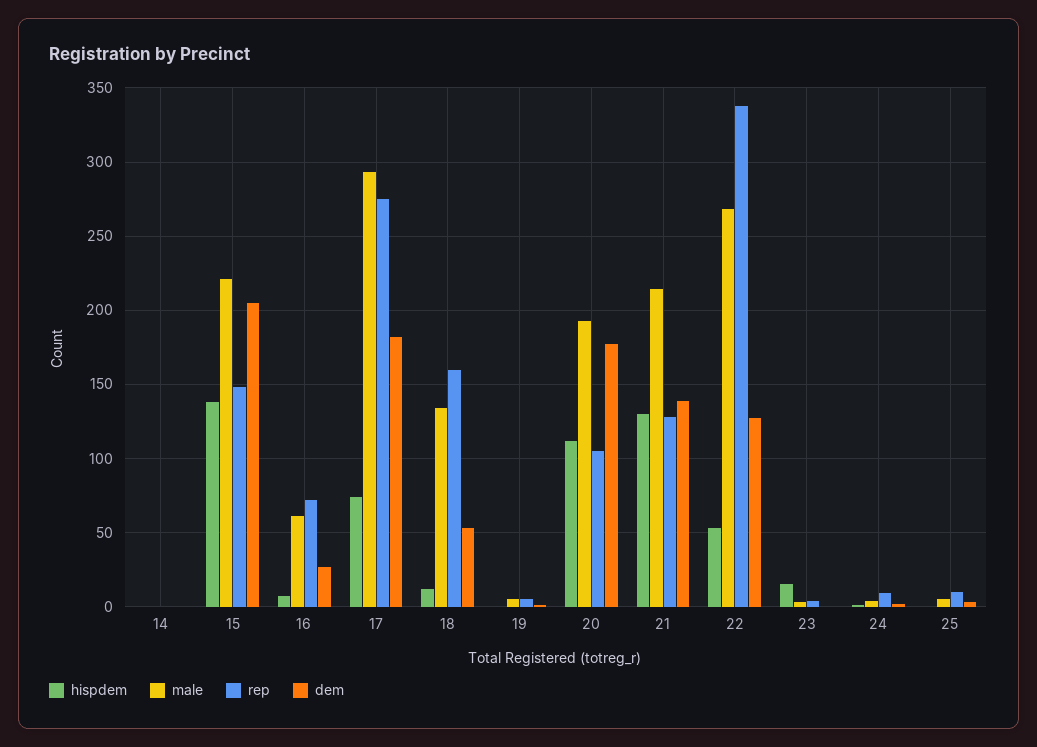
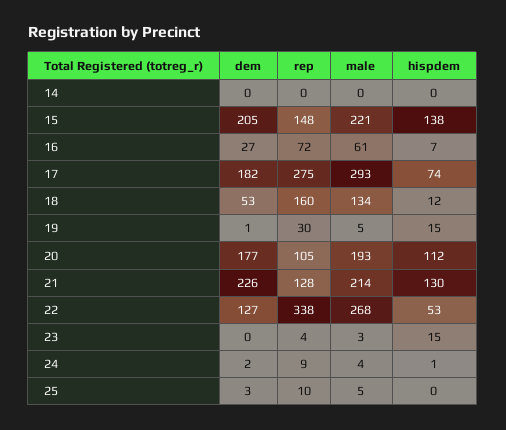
hispdem, 19: 0 -> 15
rep, 19: 5 -> 30
dem, 21: 140 -> 226

